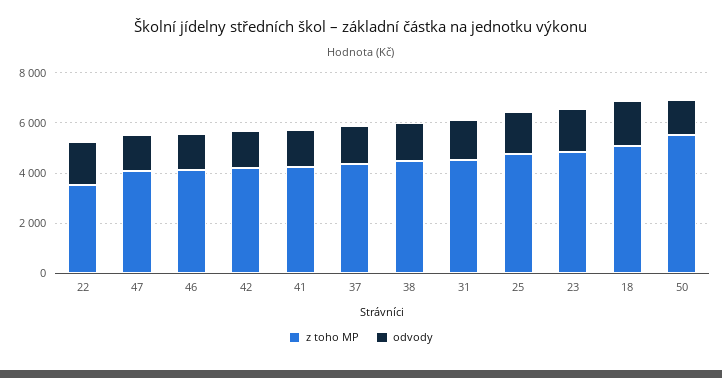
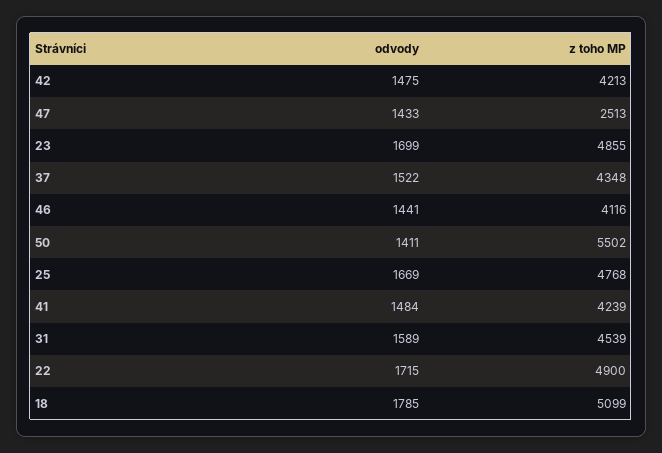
z toho MP, 22: 3500 -> 4900
z toho MP, 47: 4000 -> 2513
z toho MP, 38: 4500 -> none
odvody, 38: 1500 -> none

